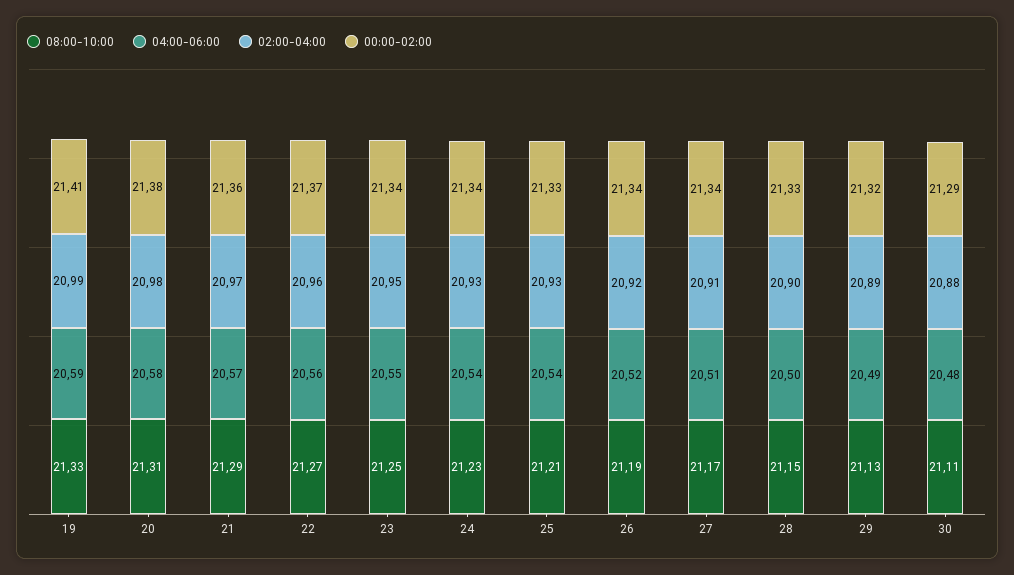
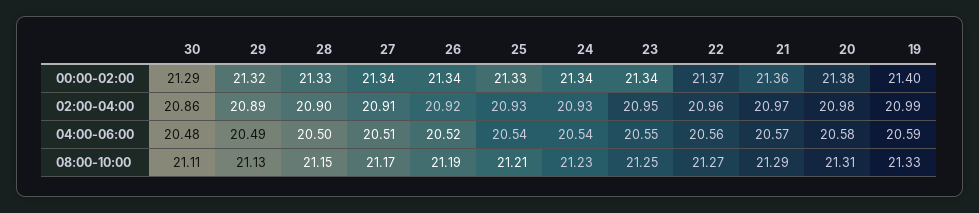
00:00-02:00, 19: 21.41 -> 21.4
02:00-04:00, 30: 20.88 -> 20.86

